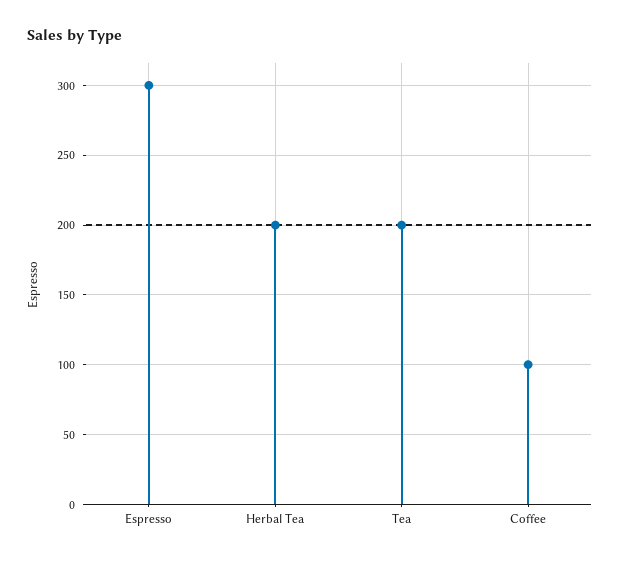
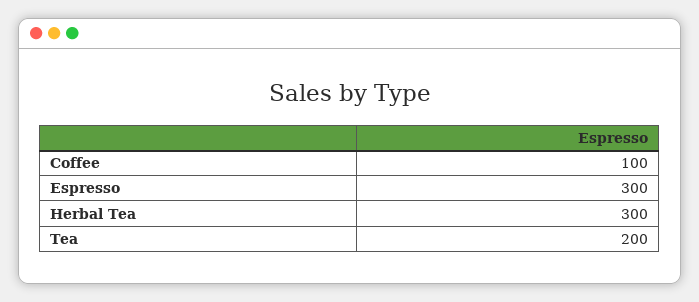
Herbal Tea: 200 -> 300

